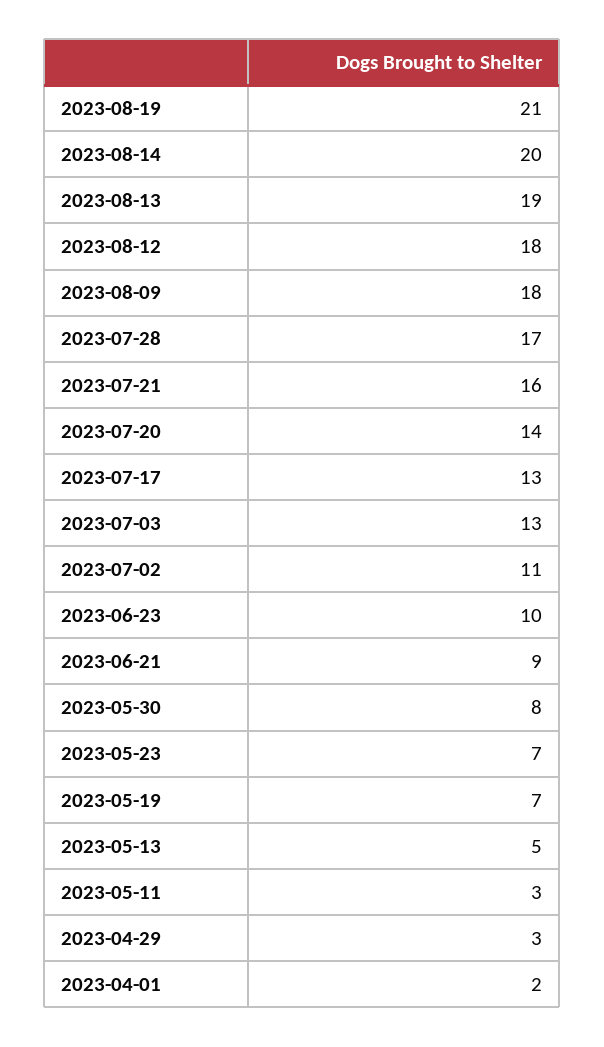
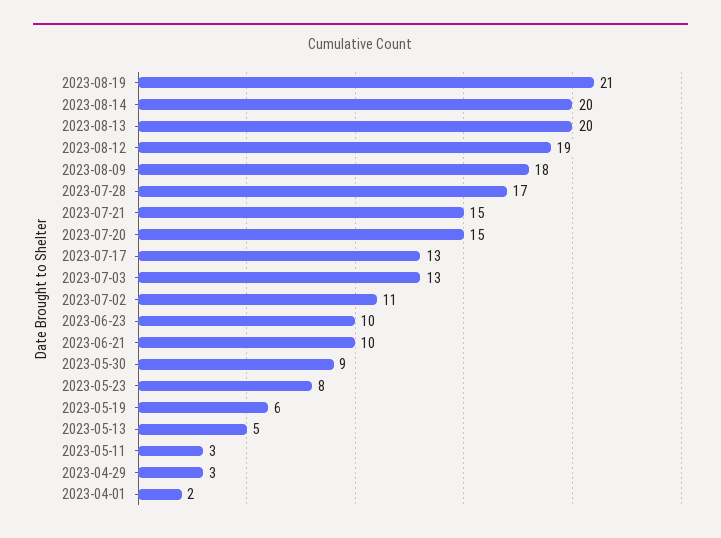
2023-08-13: 19 -> 20
2023-08-12: 18 -> 19
2023-07-21: 16 -> 15
2023-07-20: 14 -> 15
2023-06-21: 9 -> 10
2023-05-30: 8 -> 9
2023-05-23: 7 -> 8
2023-05-19: 7 -> 6

